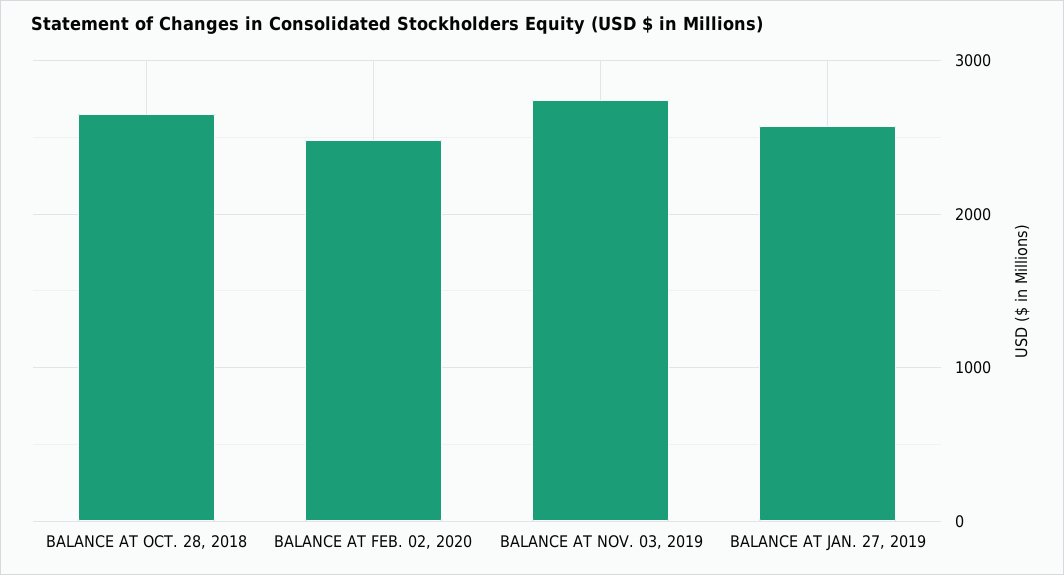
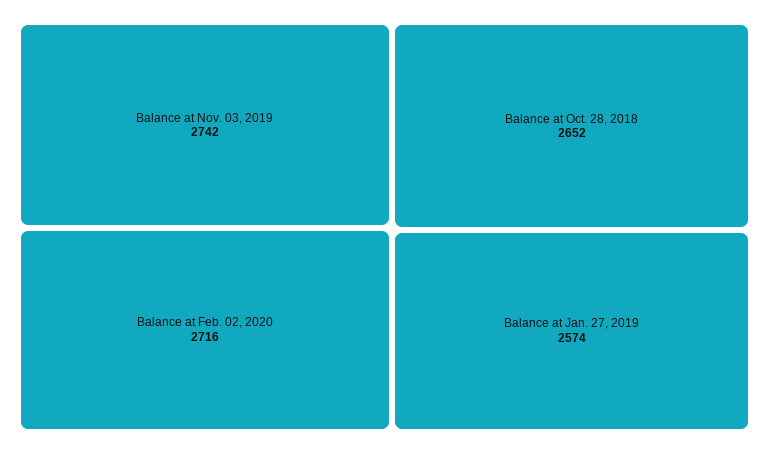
BALANCE AT FEB. 02, 2020: 2500 -> 2716

